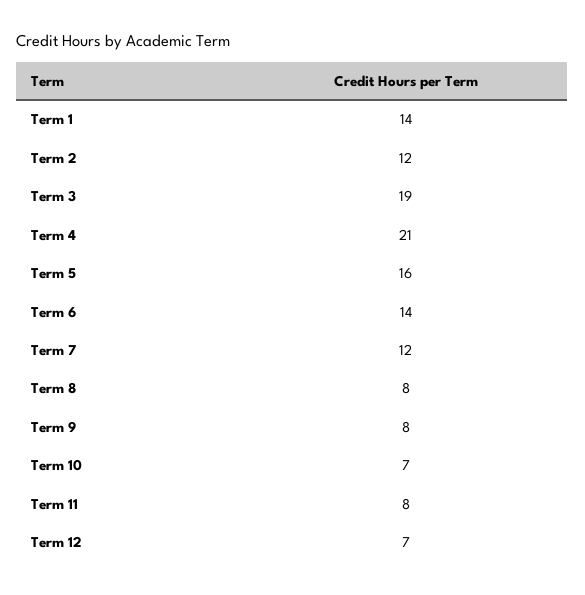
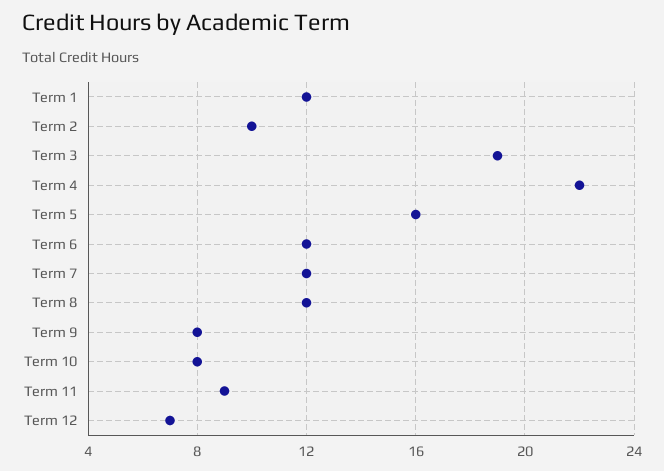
Term 1: 14 -> 12
Term 2: 12 -> 10
Term 4: 21 -> 22
Term 6: 14 -> 12
Term 8: 8 -> 12
Term 10: 7 -> 8
Term 11: 8 -> 9

